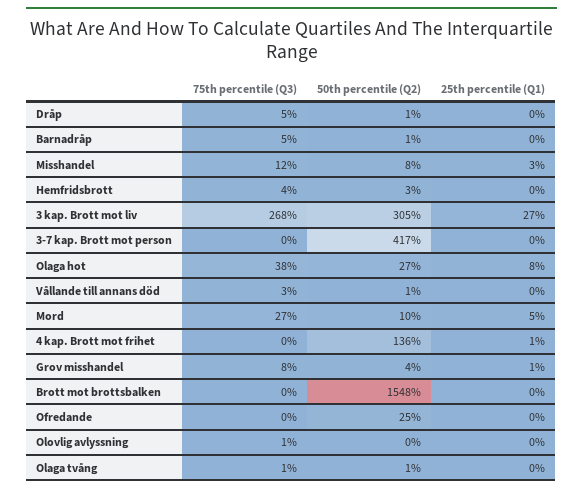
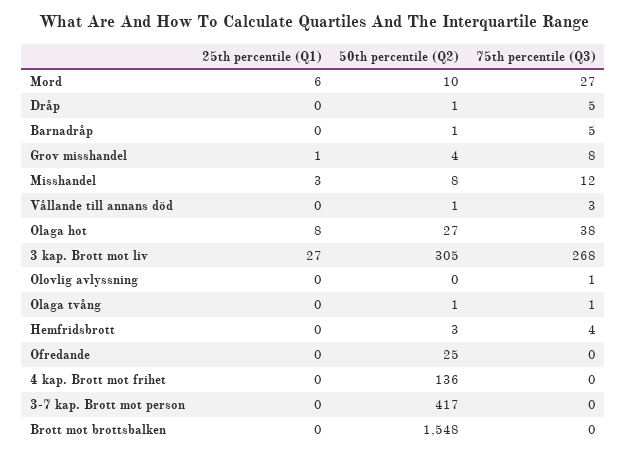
25th percentile (Q1), Mord: 5 -> 6
25th percentile (Q1), 4 kap. Brott mot frihet: 1 -> 0

